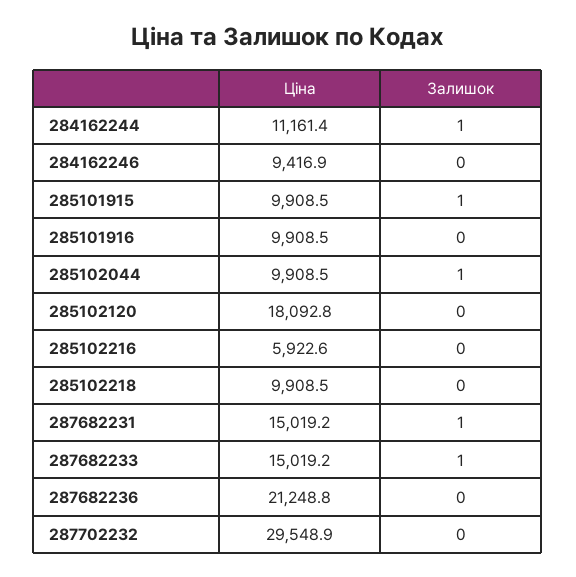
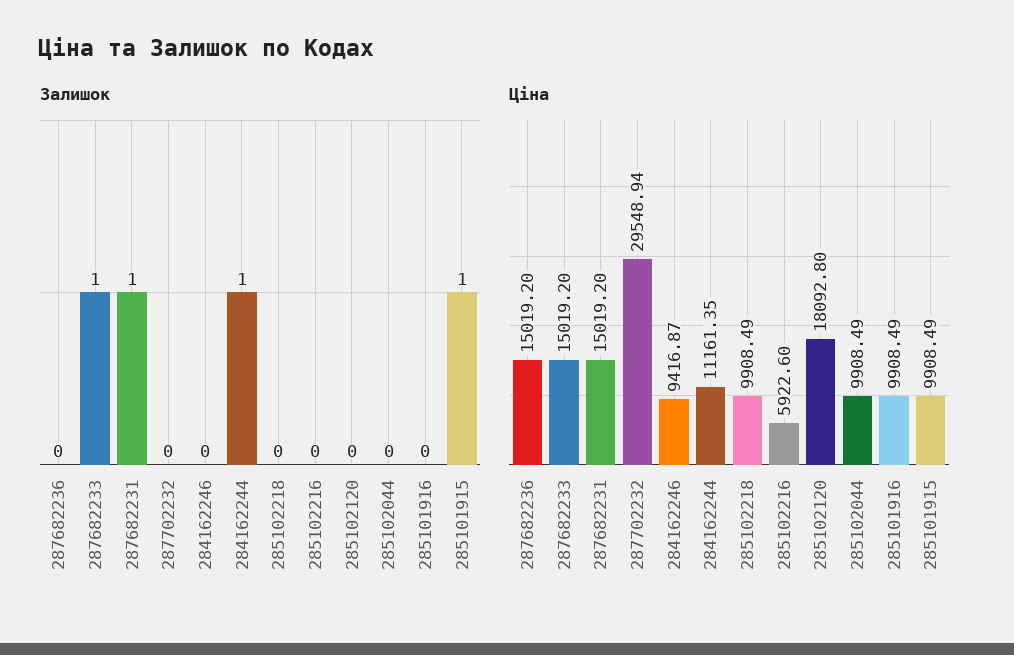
Залишок, 285102044: 1 -> 0
Ціна, 287682236: 21248.8 -> 15019.2

